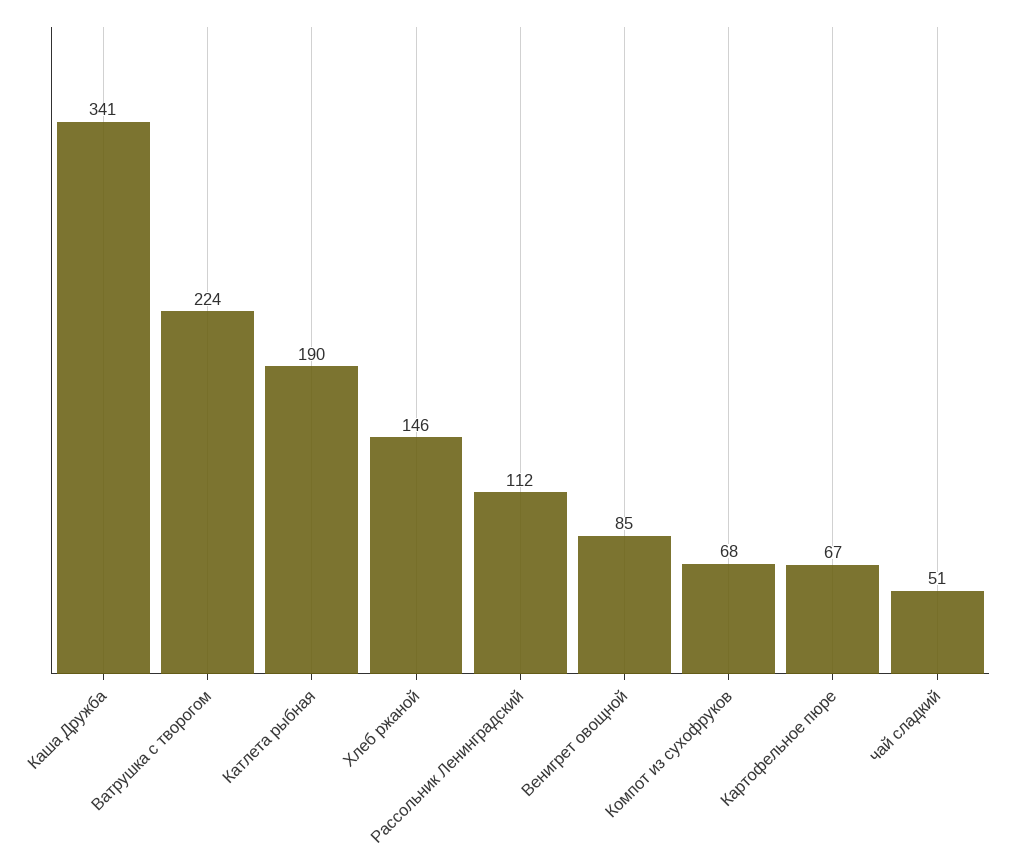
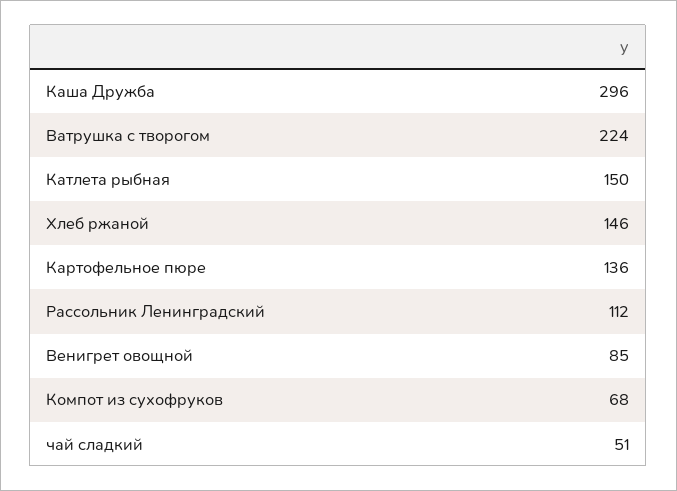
Каша Дружба: 341 -> 296
Катлета рыбная: 190 -> 150
Картофельное пюре: 67 -> 136

